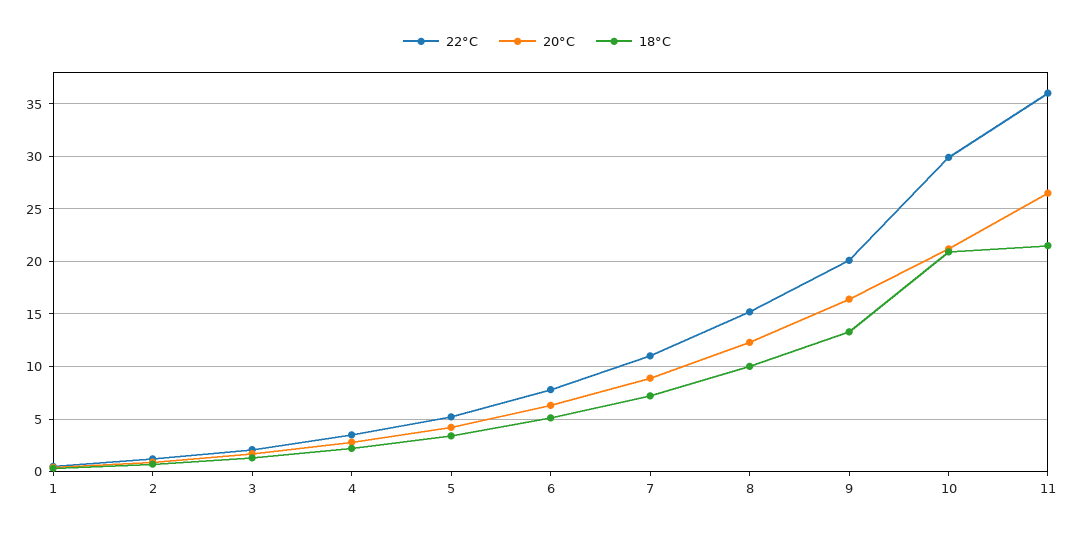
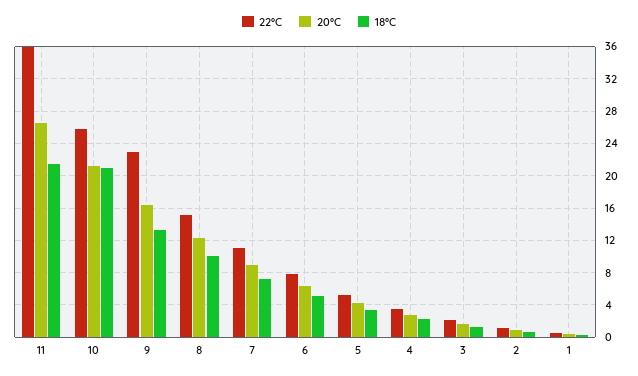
22°C, 9: 20 -> 23
22°C, 10: 30 -> 26

